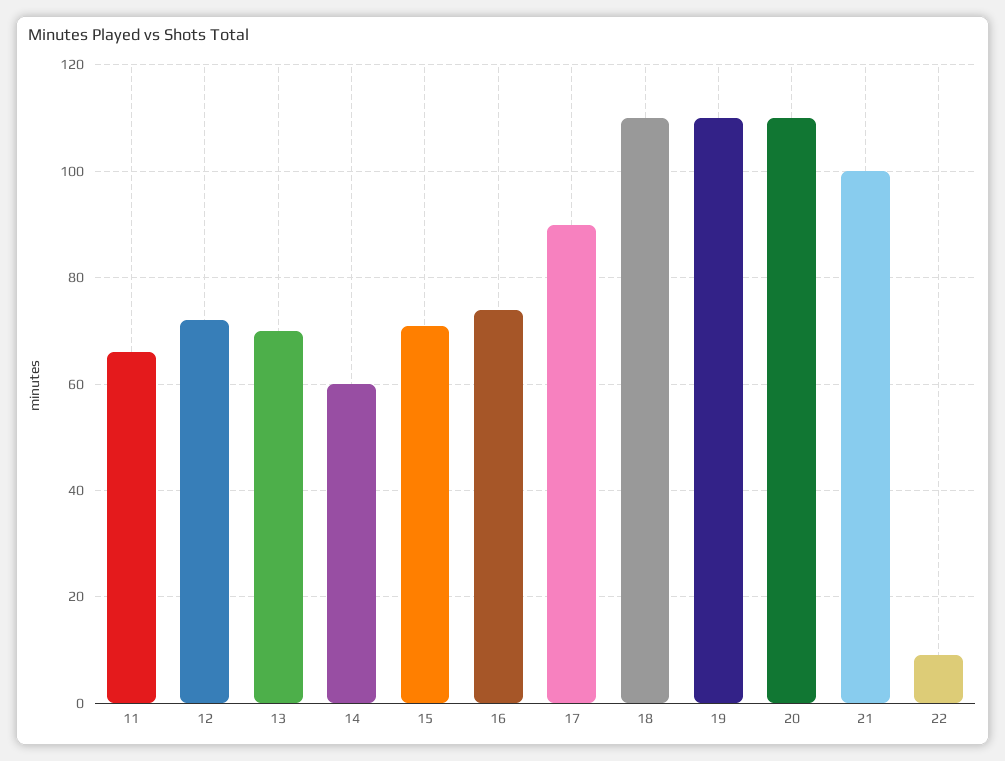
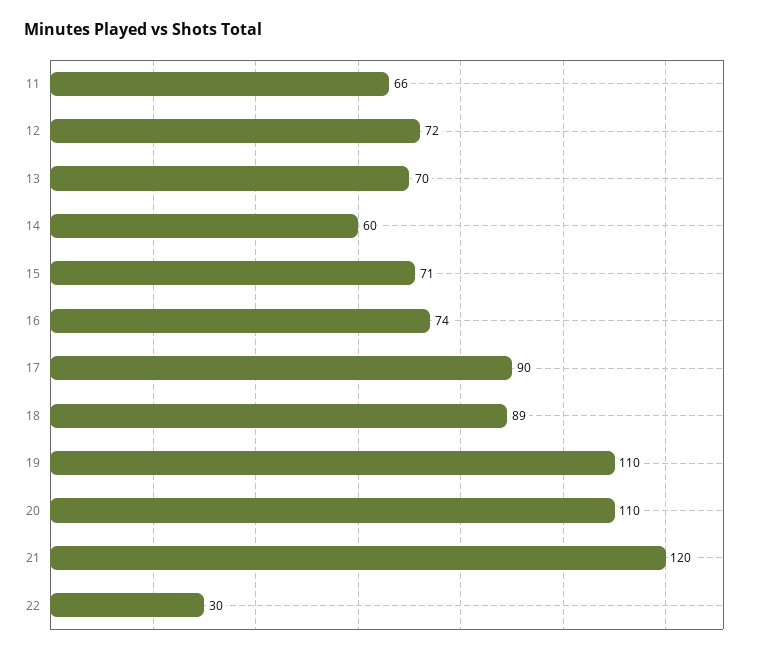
18: 110 -> 89
21: 100 -> 120
22: 10 -> 30

